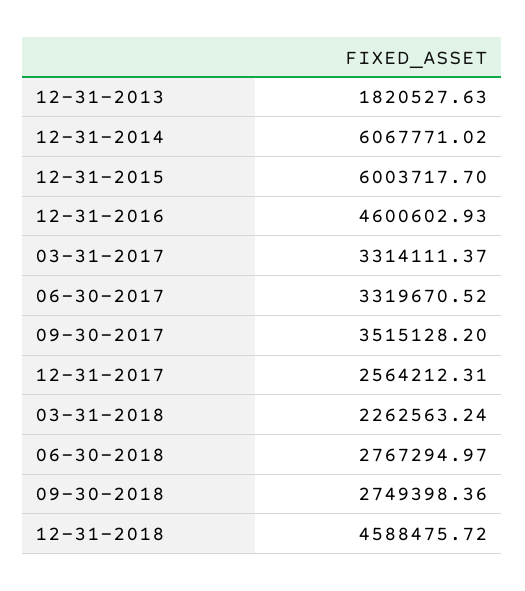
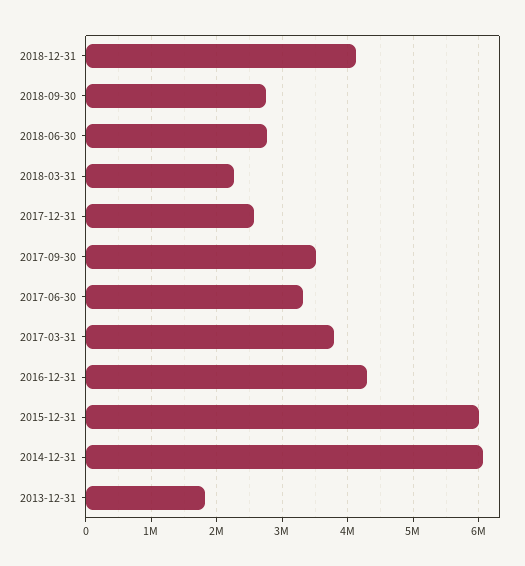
12-31-2016: 4600602.93 -> 4300000
03-31-2017: 3314111.37 -> 3800000
12-31-2018: 4588475.72 -> 4100000

